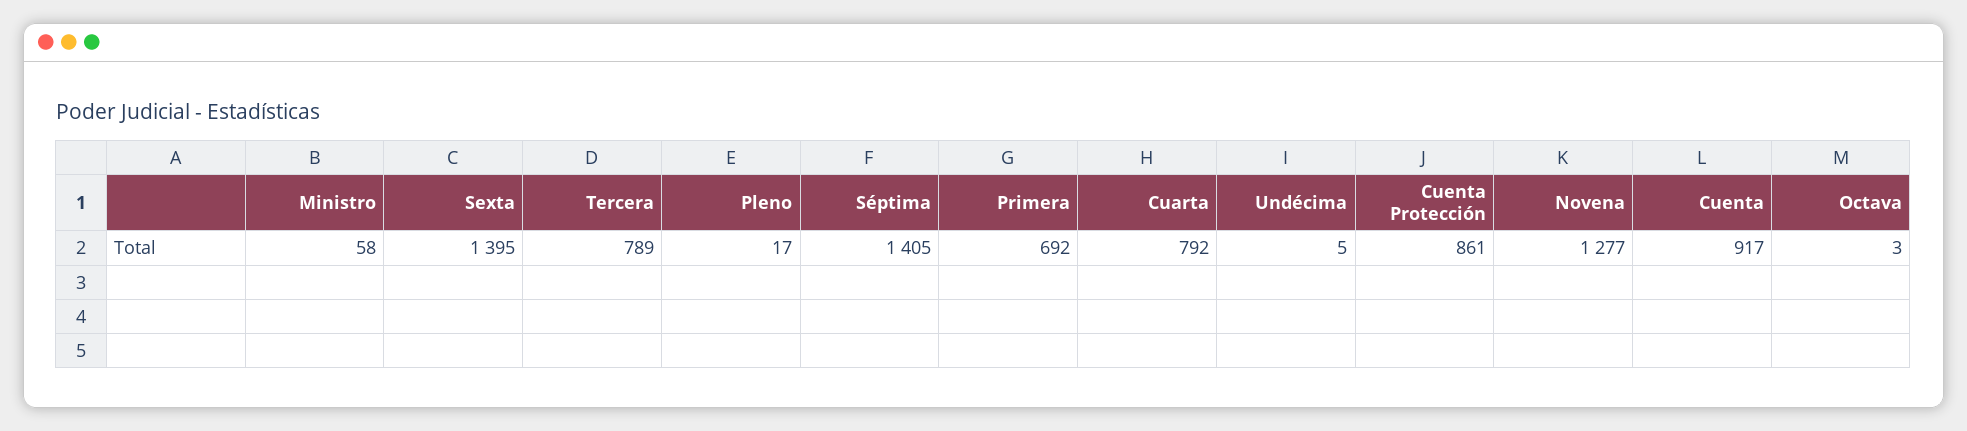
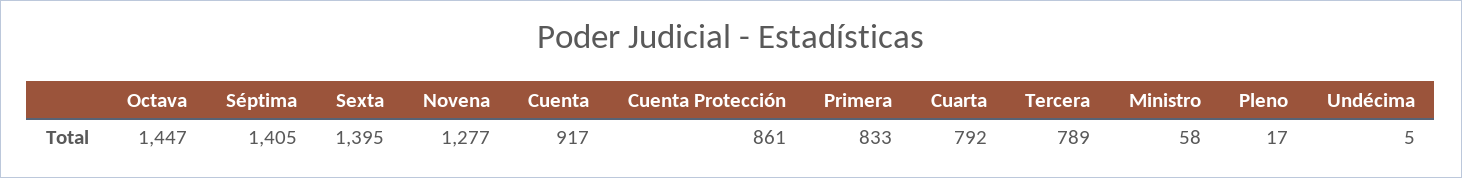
Primera: 692 -> 833
Octava: 3 -> 1447

